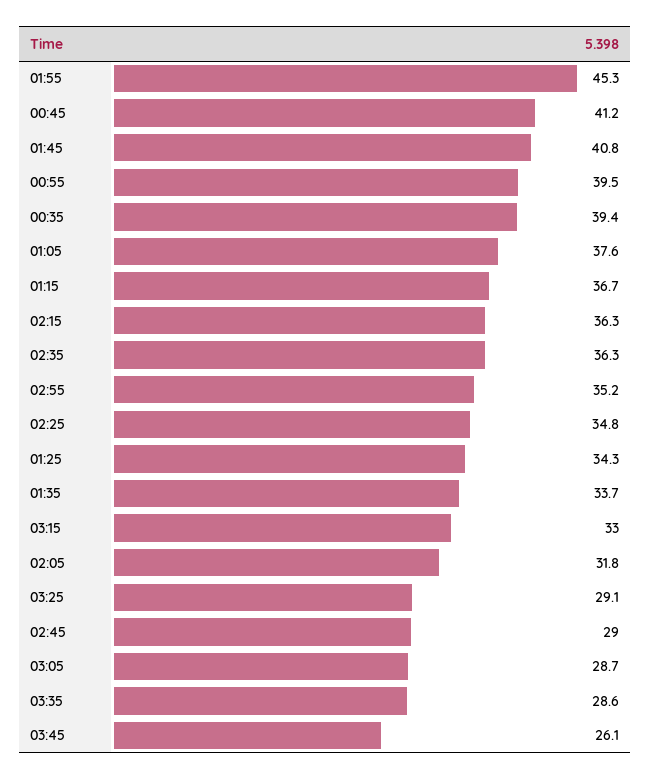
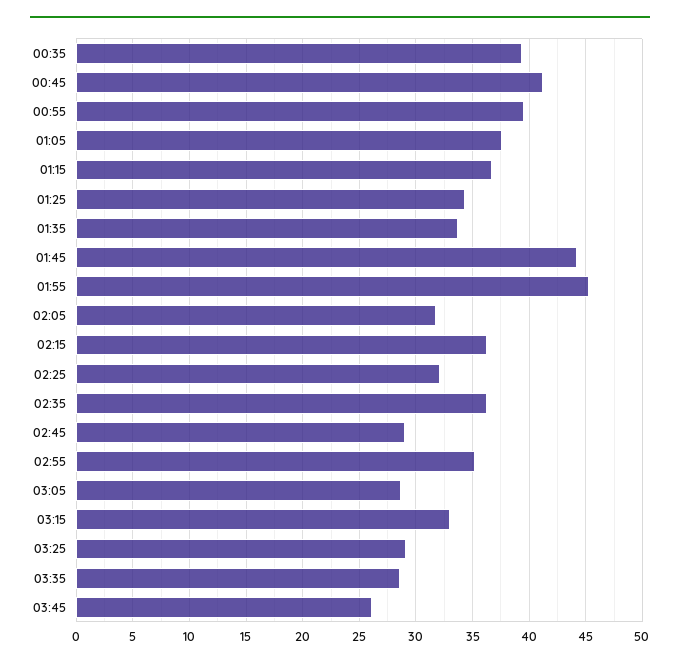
01:45: 40.8 -> 44
02:25: 34.8 -> 32

